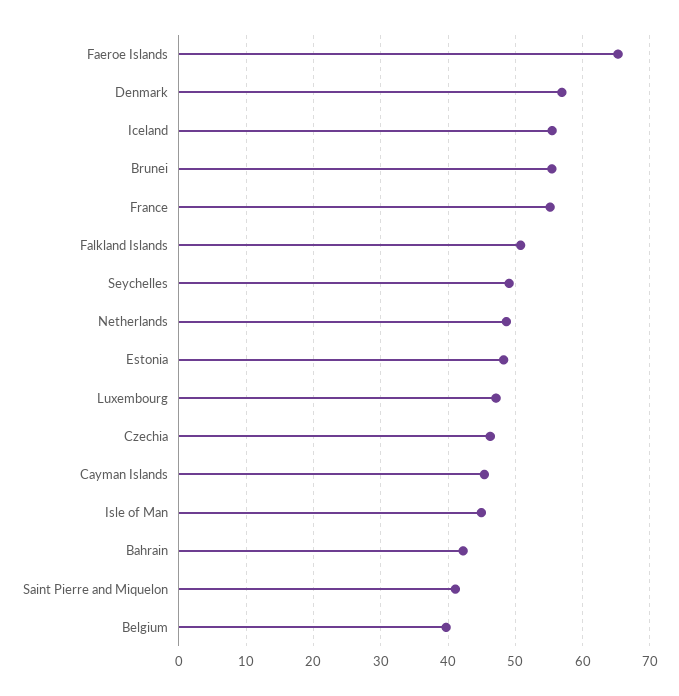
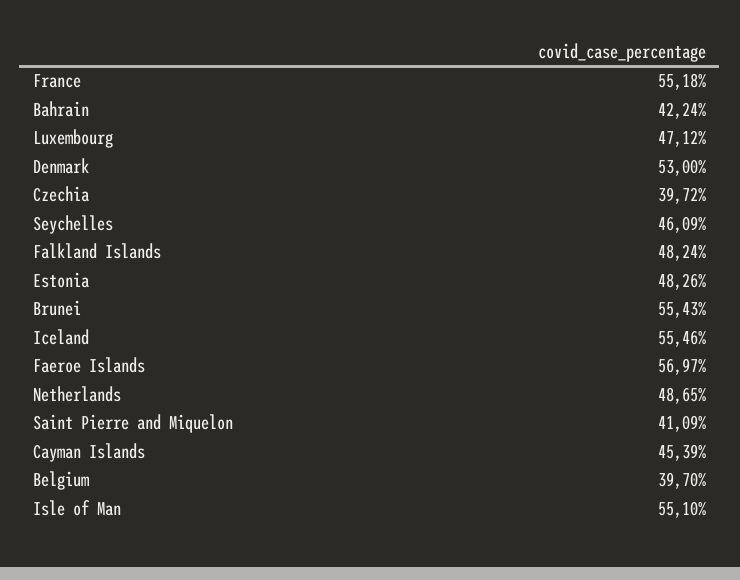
Faeroe Islands: 65 -> 56.97
Denmark: 57 -> 53
Falkland Islands: 51 -> 48.24
Seychelles: 49 -> 46.09
Czechia: 46 -> 39.72
Isle of Man: 45 -> 55.1

